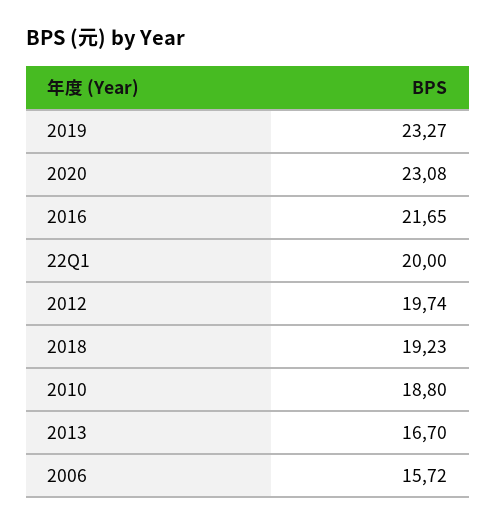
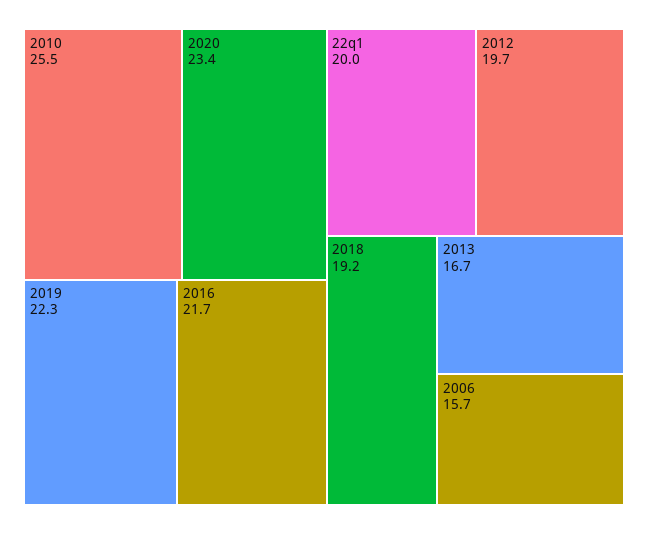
2019: 23.27 -> 22.3
2020: 23.08 -> 23.4
2010: 18.8 -> 25.5

